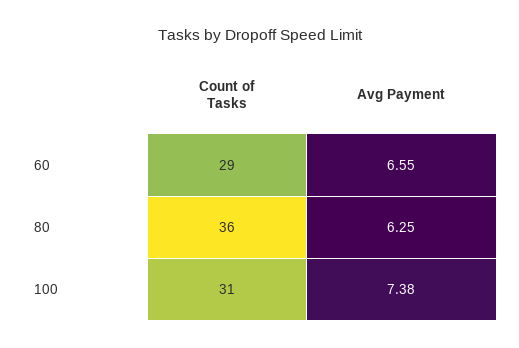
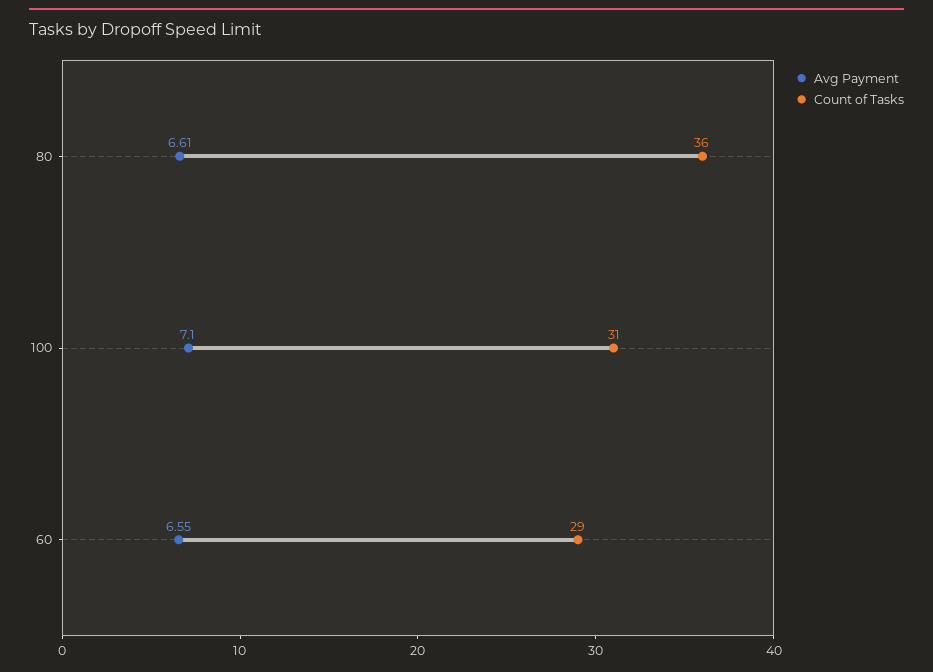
Avg Payment, 80: 6.25 -> 6.61
Avg Payment, 100: 7.38 -> 7.1

